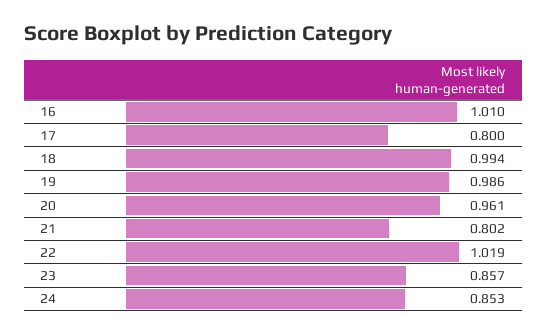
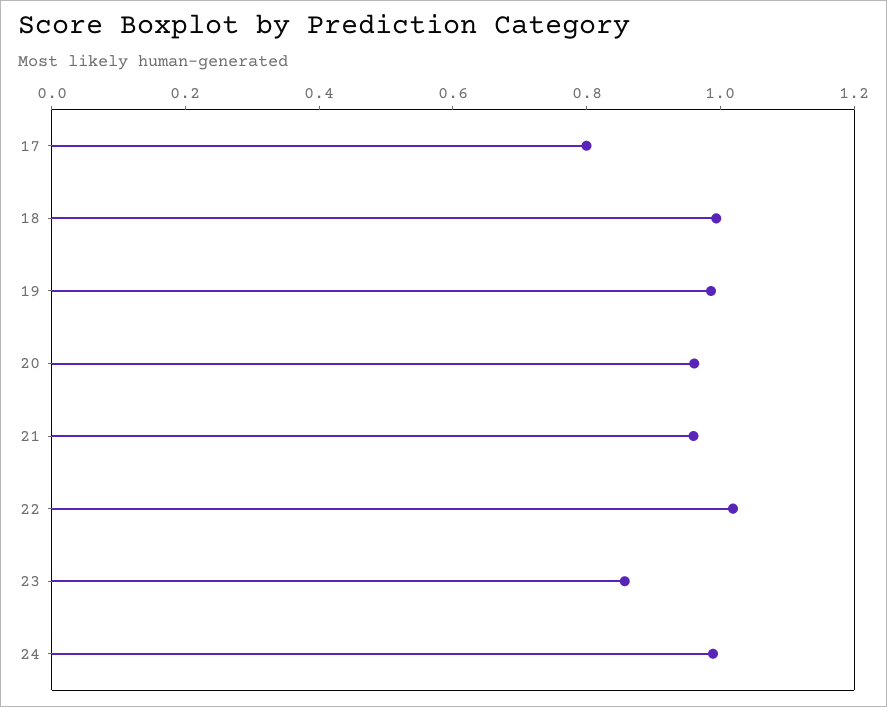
16: 1.01 -> none
21: 0.802 -> 0.95
24: 0.853 -> 1

